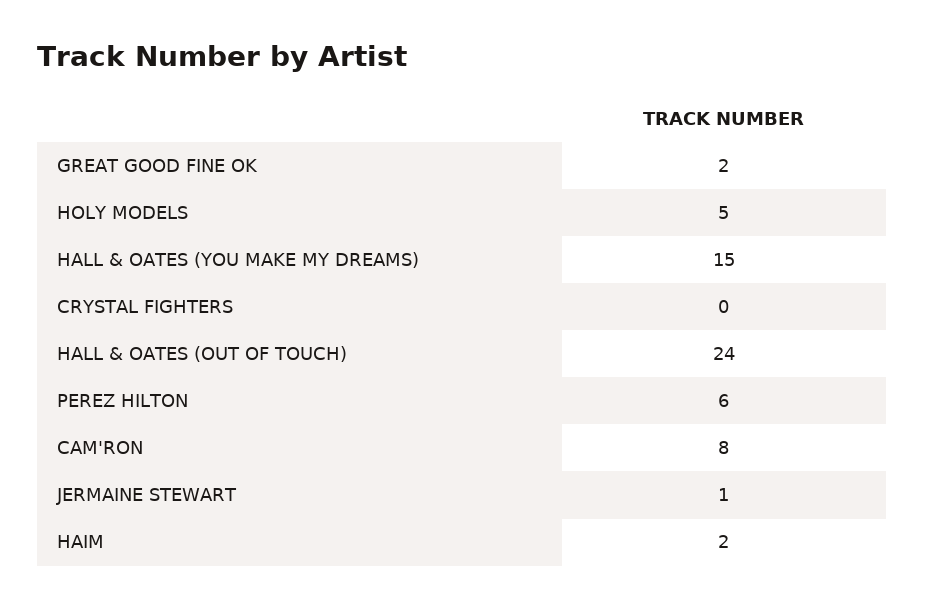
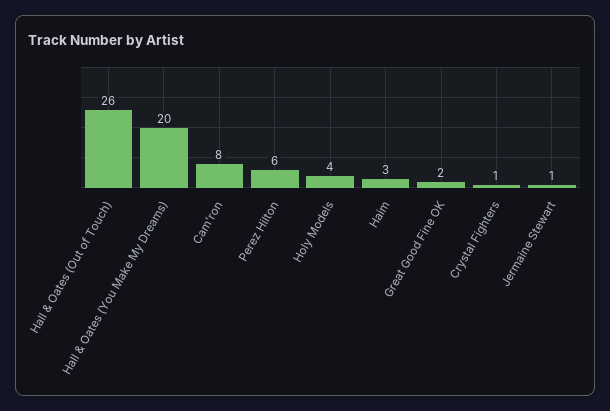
HOLY MODELS: 5 -> 4
HALL & OATES (YOU MAKE MY DREAMS): 15 -> 20
CRYSTAL FIGHTERS: 0 -> 1
HALL & OATES (OUT OF TOUCH): 24 -> 26
HAIM: 2 -> 3

